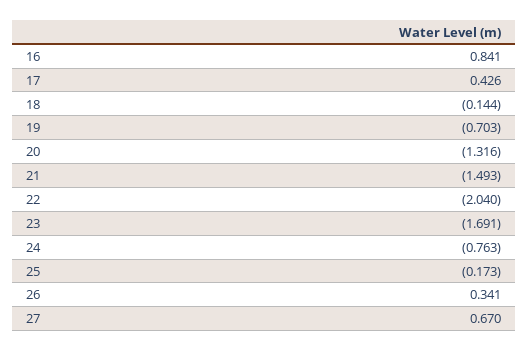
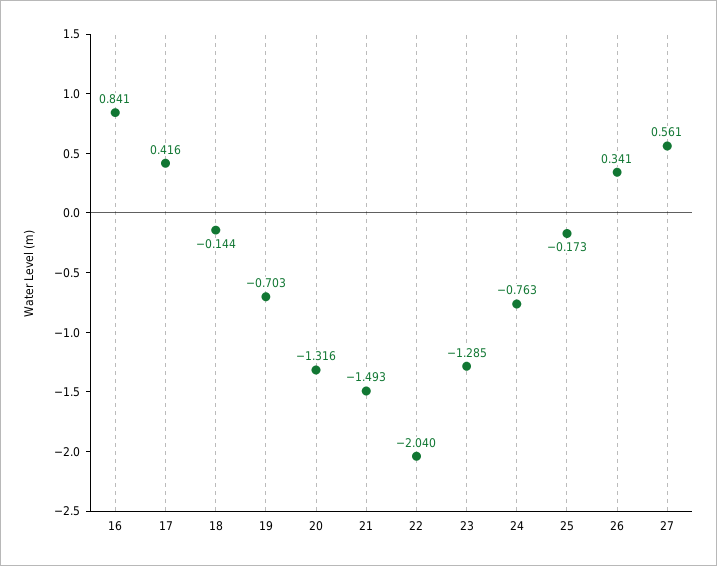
17: 0.426 -> 0.416
23: -1.691 -> -1.285
27: 0.67 -> 0.561

